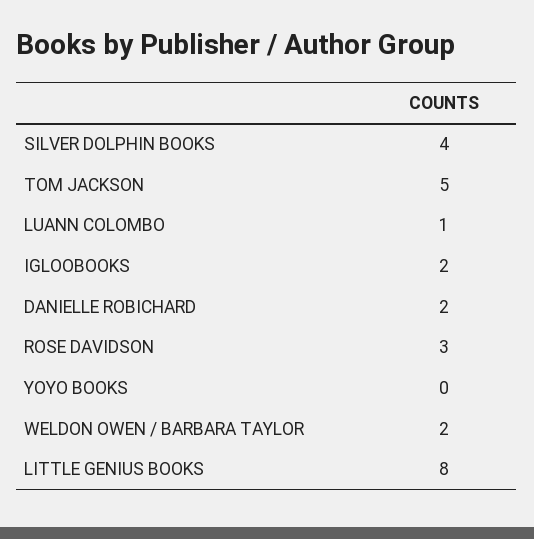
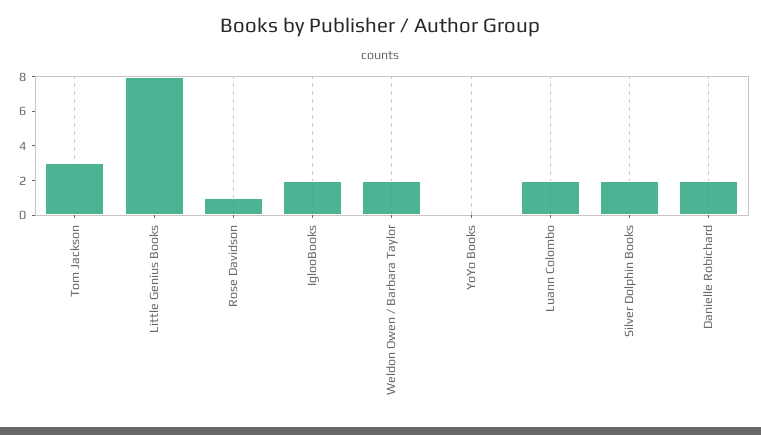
SILVER DOLPHIN BOOKS: 4 -> 2
TOM JACKSON: 5 -> 3
LUANN COLOMBO: 1 -> 2
ROSE DAVIDSON: 3 -> 1

